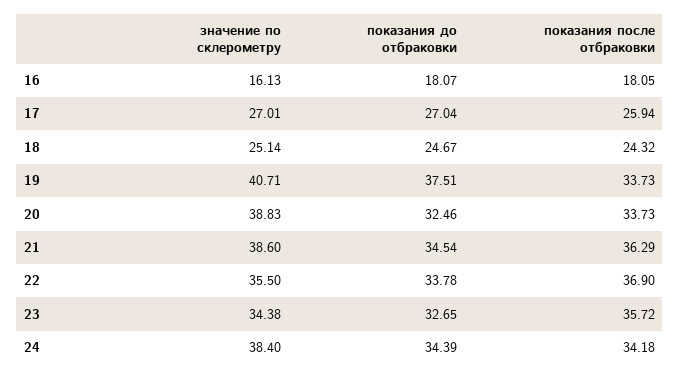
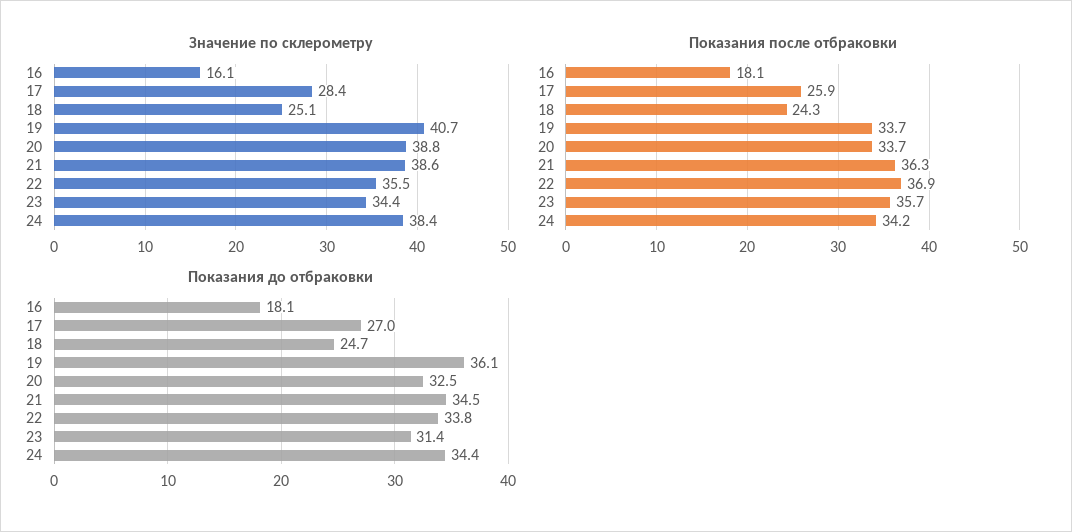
значение по склерометру, 17: 27.01 -> 28.4
показания до отбраковки, 19: 37.51 -> 36.1
показания до отбраковки, 23: 32.65 -> 31.4

